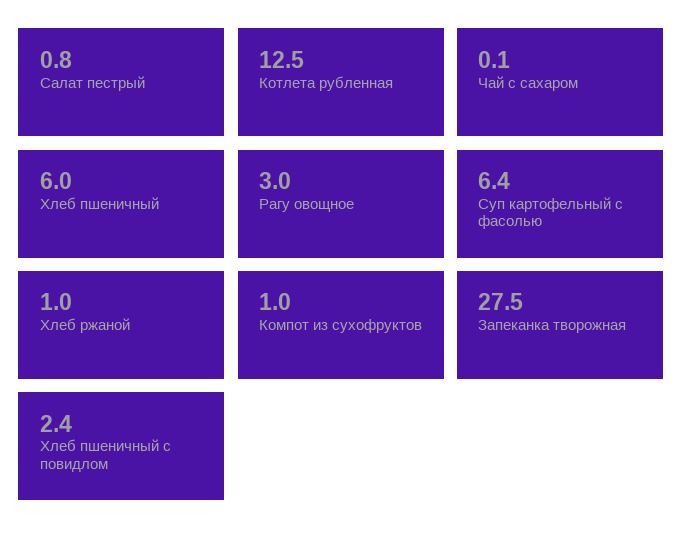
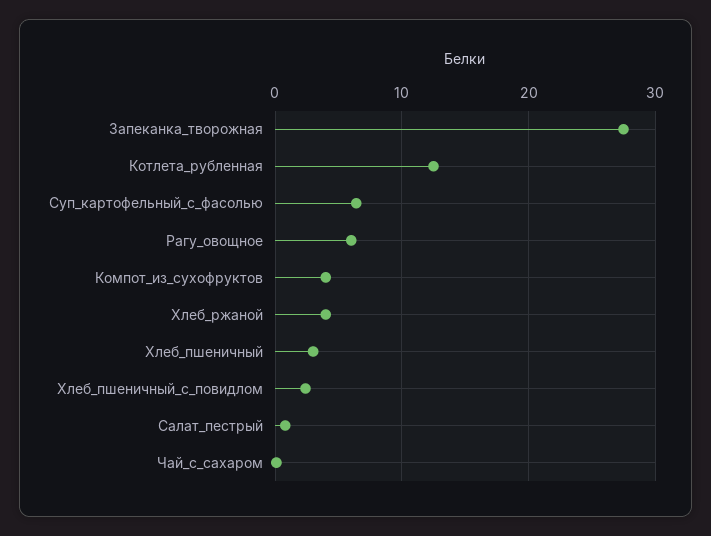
Хлеб пшеничный: 6 -> 3
Рагу овощное: 3 -> 6
Хлеб ржаной: 1 -> 4
Компот из сухофруктов: 1 -> 4

